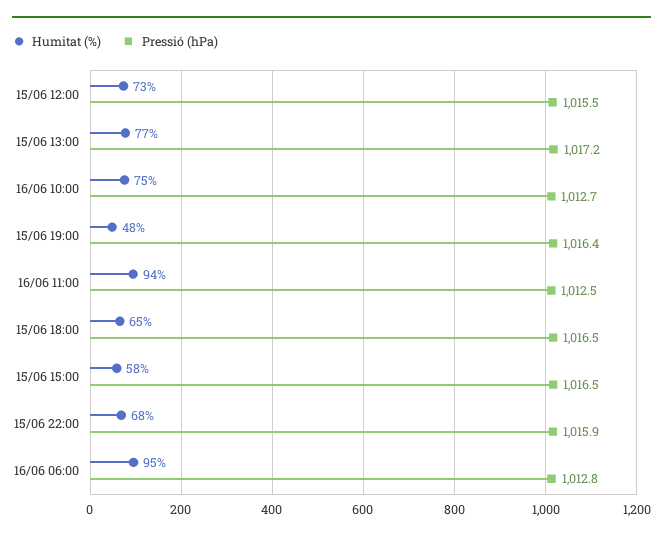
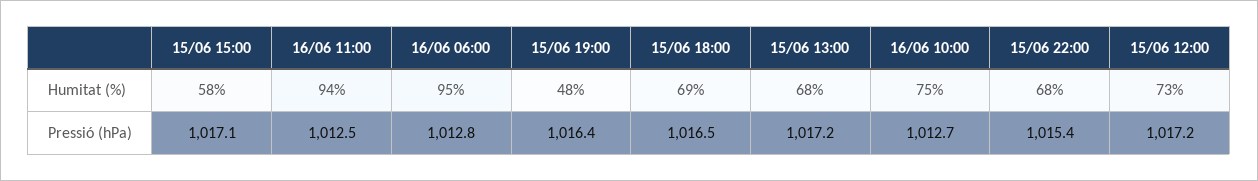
Pressió (hPa), 15/06 12:00: 1015.5 -> 1017.2
Humitat (%), 15/06 13:00: 77 -> 68
Humitat (%), 15/06 18:00: 65 -> 69
Pressió (hPa), 15/06 15:00: 1016.5 -> 1017.1
Pressió (hPa), 15/06 22:00: 1015.9 -> 1015.4

